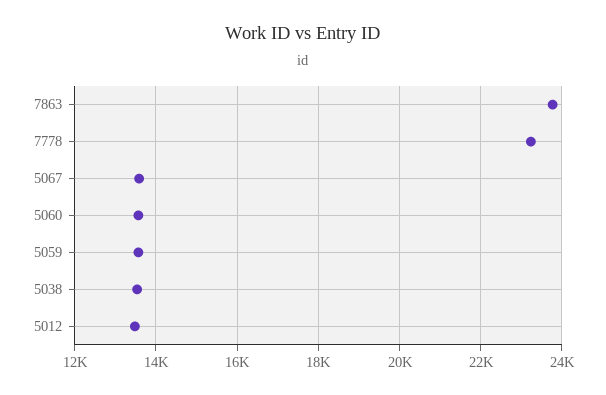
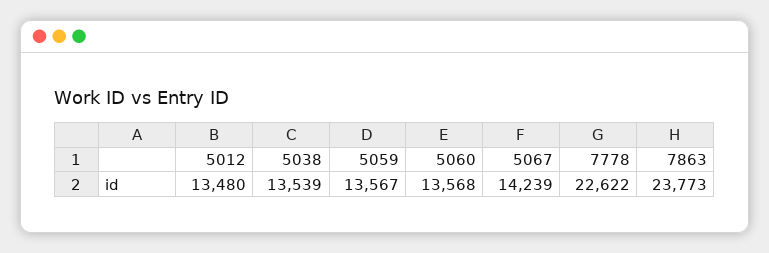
7778: 23200 -> 22622
5067: 13600 -> 14239

